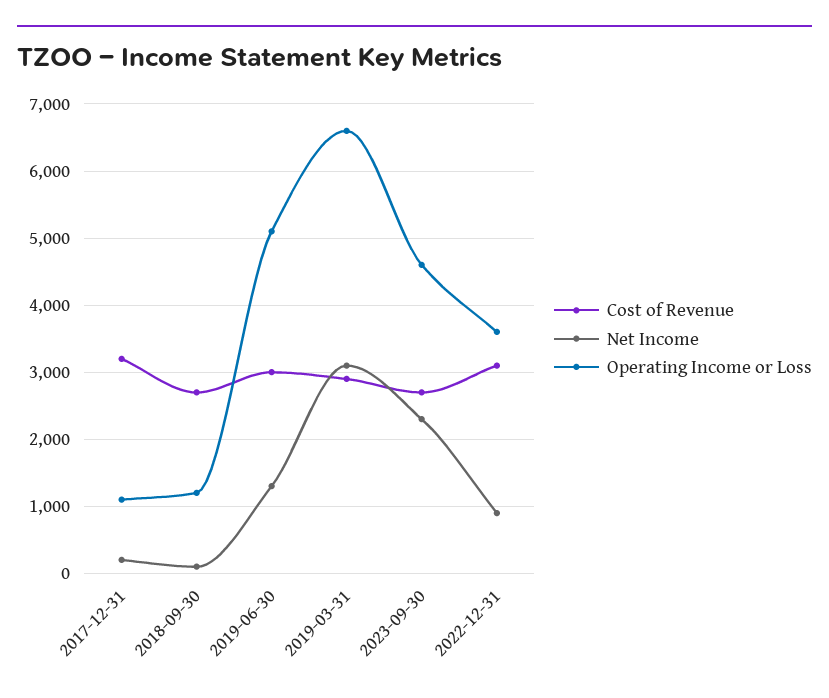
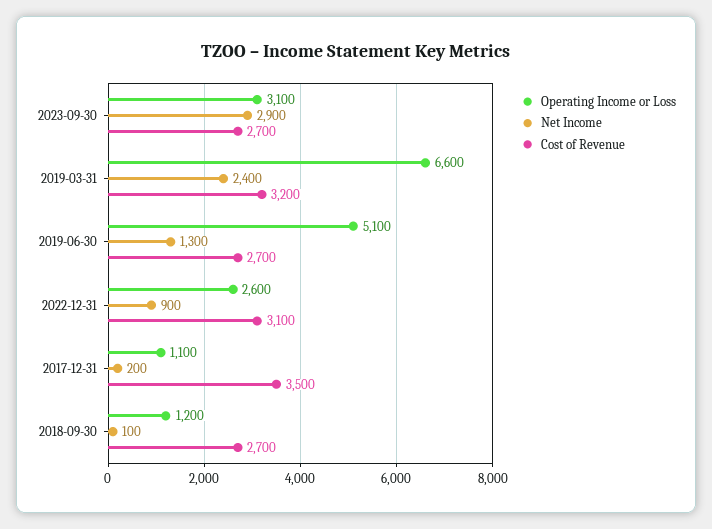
Cost of Revenue, 2017-12-31: 3200 -> 3500
Cost of Revenue, 2019-06-30: 3000 -> 2700
Cost of Revenue, 2019-03-31: 2900 -> 3200
Net Income, 2019-03-31: 3100 -> 2400
Net Income, 2023-09-30: 2300 -> 2900
Operating Income or Loss, 2023-09-30: 4600 -> 3100
Operating Income or Loss, 2022-12-31: 3600 -> 2600

